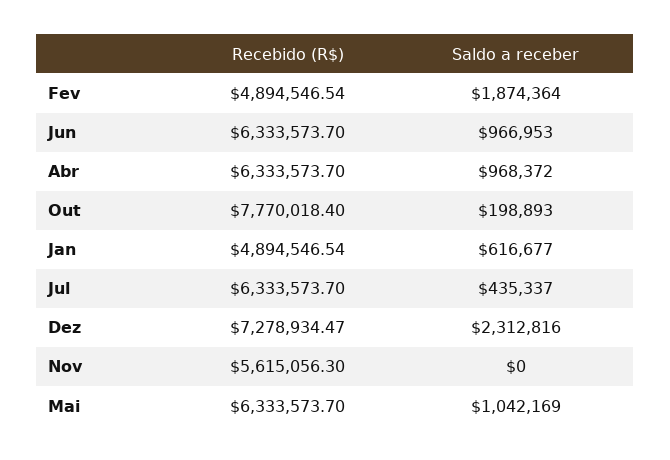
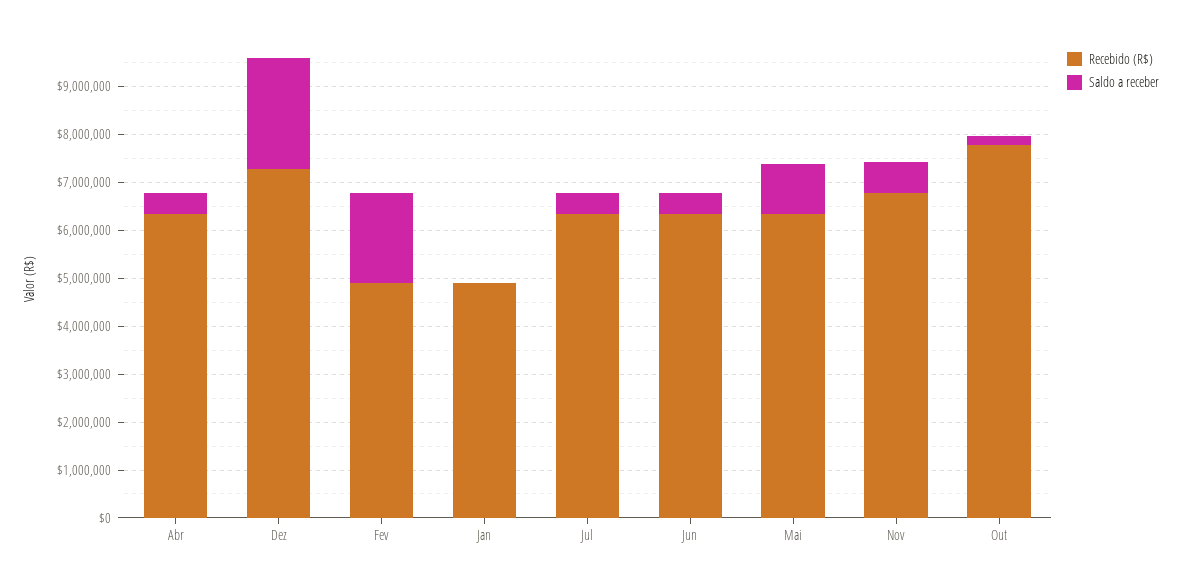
Saldo a receber, Jun: 966953 -> 400000
Saldo a receber, Abr: 968372 -> 400000
Saldo a receber, Jan: 616677 -> 0
Recebido (R$), Nov: 5615056.3 -> 6800000
Saldo a receber, Nov: 0 -> 600000

